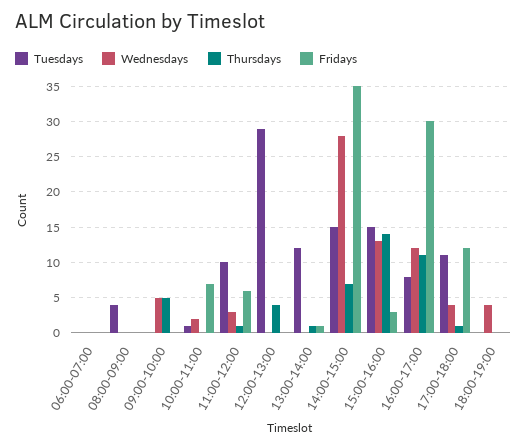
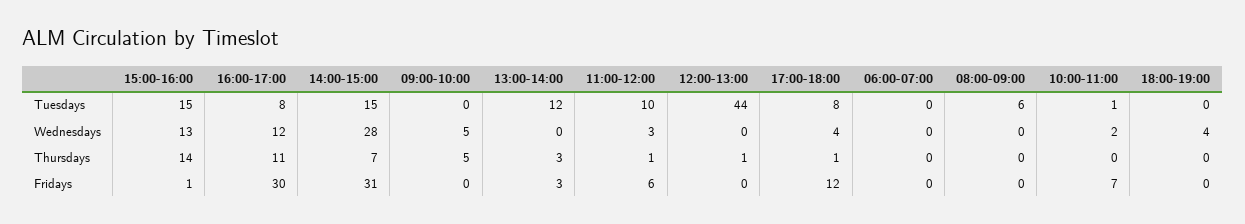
Tuesdays, 08:00-09:00: 4 -> 6
Tuesdays, 12:00-13:00: 29 -> 44
Thursdays, 12:00-13:00: 4 -> 1
Thursdays, 13:00-14:00: 1 -> 3
Fridays, 13:00-14:00: 1 -> 3
Fridays, 14:00-15:00: 35 -> 31
Fridays, 15:00-16:00: 3 -> 1
Tuesdays, 17:00-18:00: 11 -> 8

